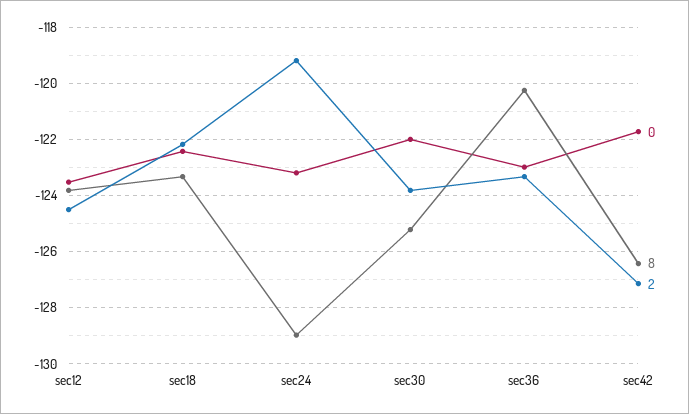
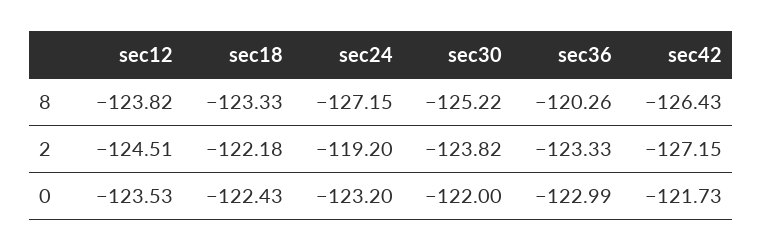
8, sec24: -129 -> -127.15

